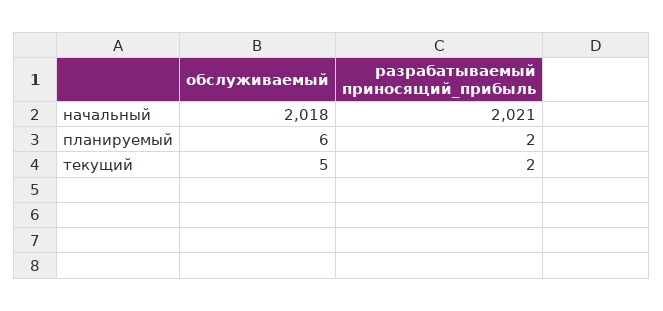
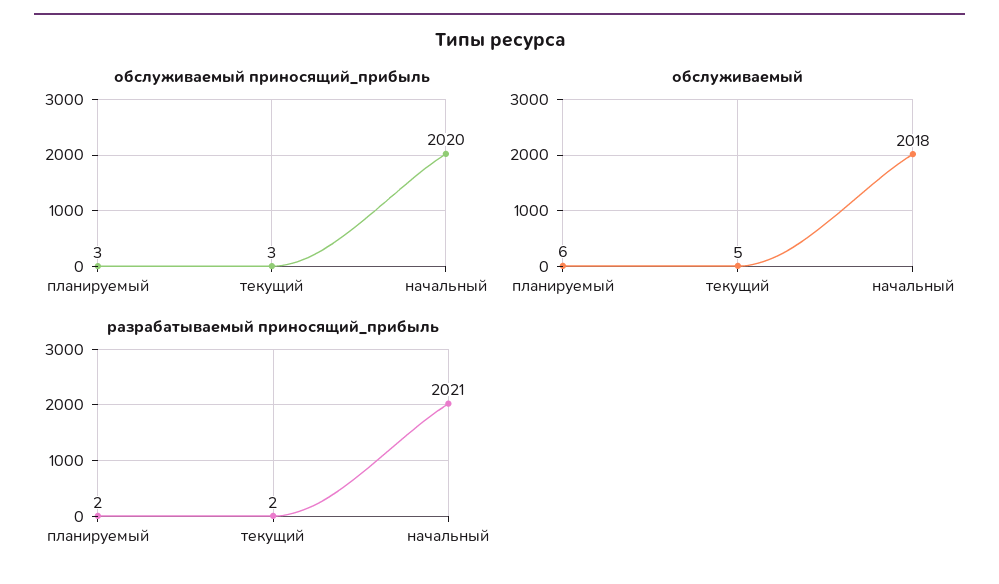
обслуживаемый приносящий_прибыль, планируемый: none -> 3
обслуживаемый приносящий_прибыль, текущий: none -> 3
обслуживаемый приносящий_прибыль, начальный: none -> 2020

